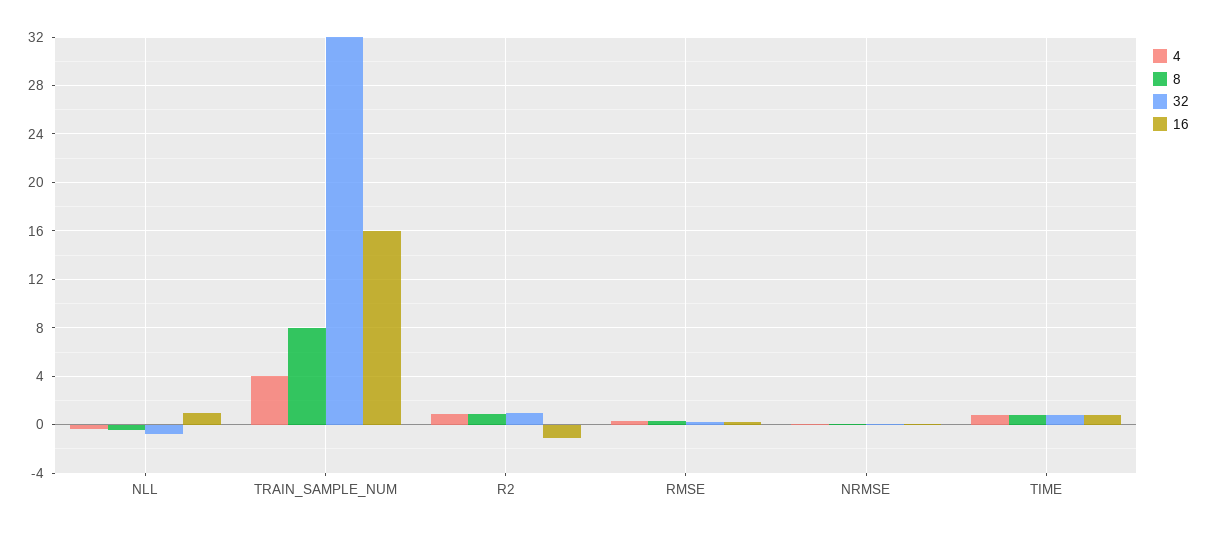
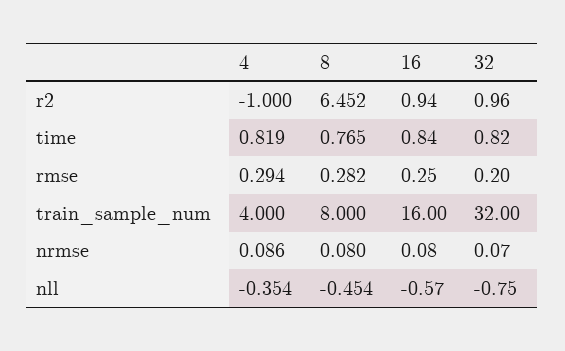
16, NLL: 1 -> -0.57
4, R2: 1 -> -1
8, R2: 1 -> 6.452
16, R2: -1 -> 0.94

